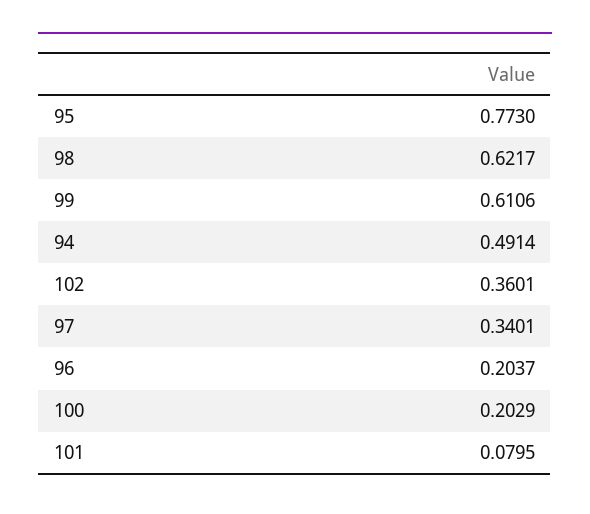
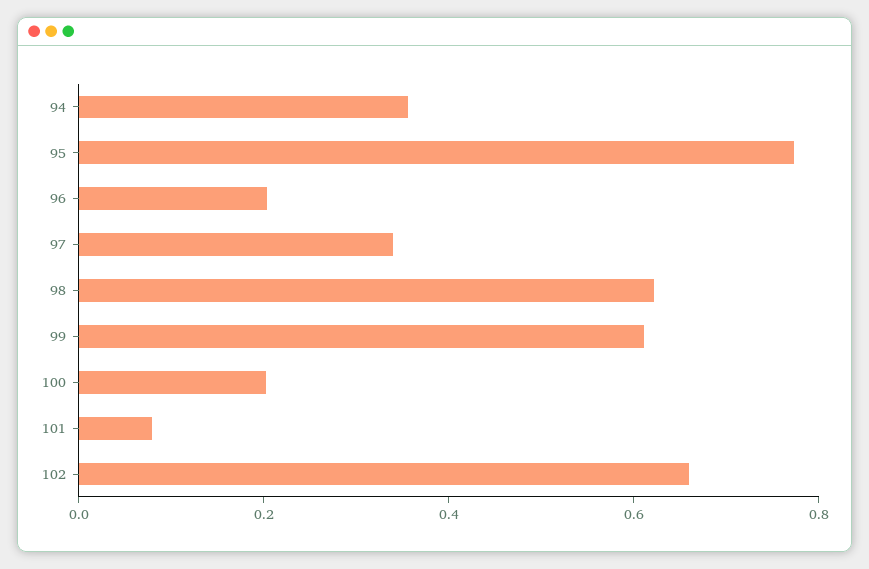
94: 0.4914 -> 0.35
102: 0.3601 -> 0.65

